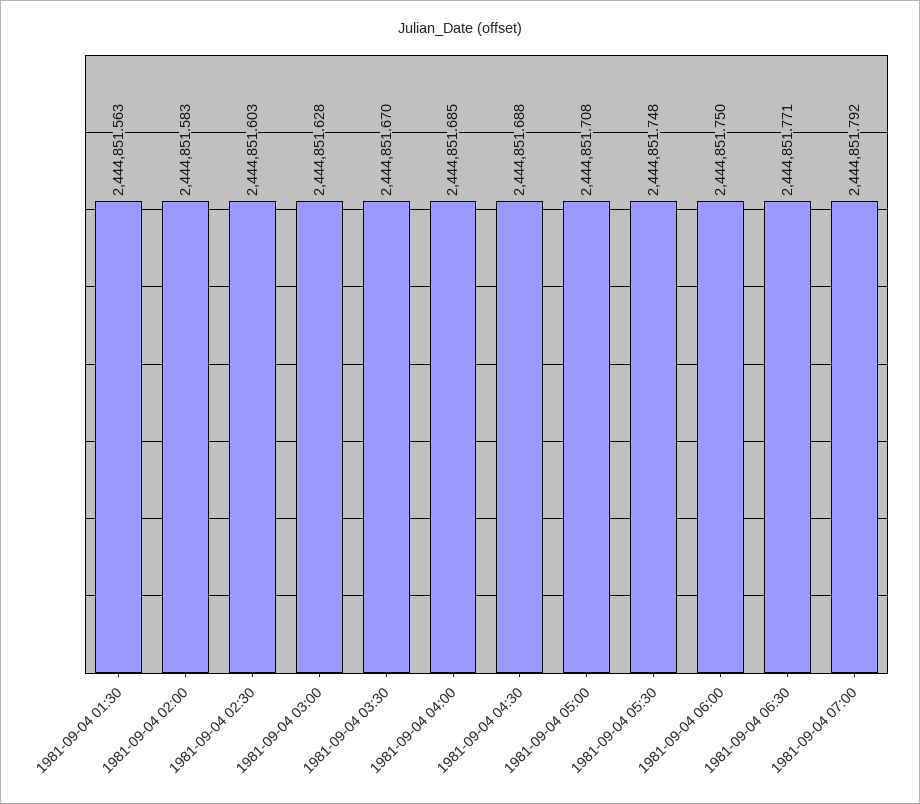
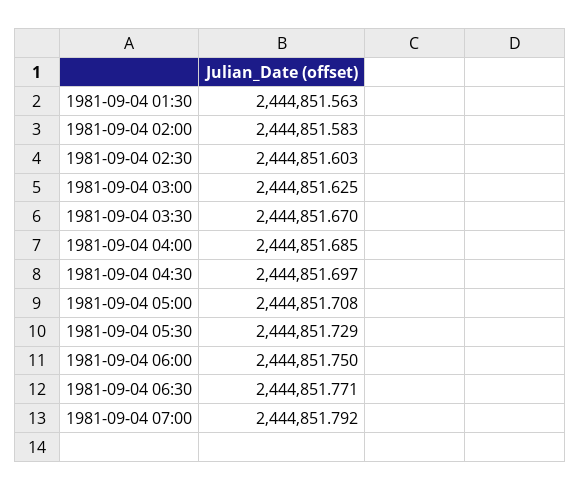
1981-09-04 03:00: 2444851.628 -> 2444851.625
1981-09-04 04:30: 2444851.688 -> 2444851.697
1981-09-04 05:30: 2444851.748 -> 2444851.729

